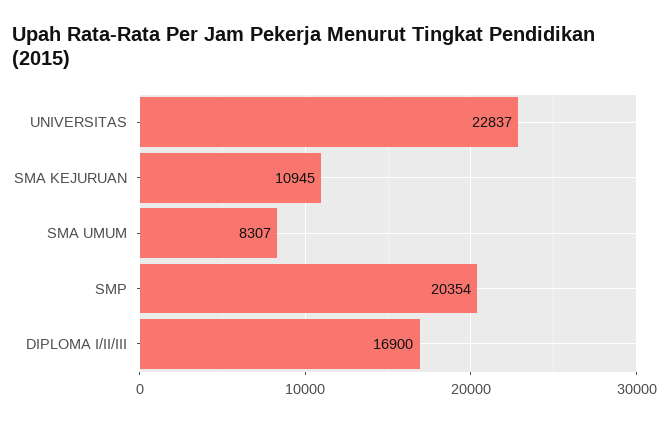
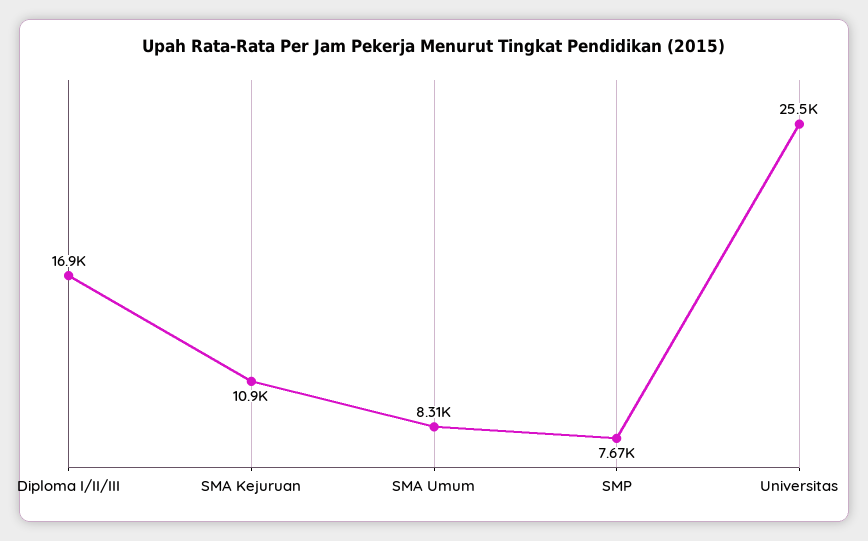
UNIVERSITAS: 22837 -> 25500
SMP: 20354 -> 7670

